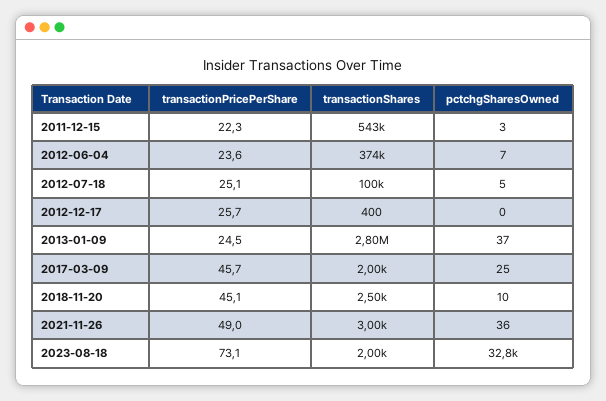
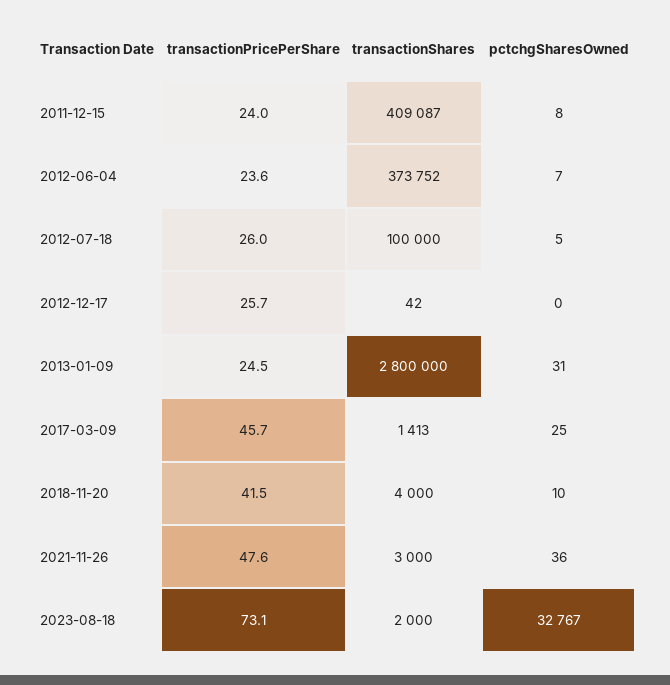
transactionPricePerShare, 2011-12-15: 22.3 -> 24
transactionShares, 2011-12-15: 543000 -> 409087
pctchgSharesOwned, 2011-12-15: 3 -> 8
transactionPricePerShare, 2012-07-18: 25.1 -> 26
transactionShares, 2012-12-17: 400 -> 42
pctchgSharesOwned, 2013-01-09: 37 -> 31
transactionShares, 2017-03-09: 2000 -> 1413
transactionPricePerShare, 2018-11-20: 45.1 -> 41.5
transactionShares, 2018-11-20: 2500 -> 4000
transactionPricePerShare, 2021-11-26: 49 -> 47.6

